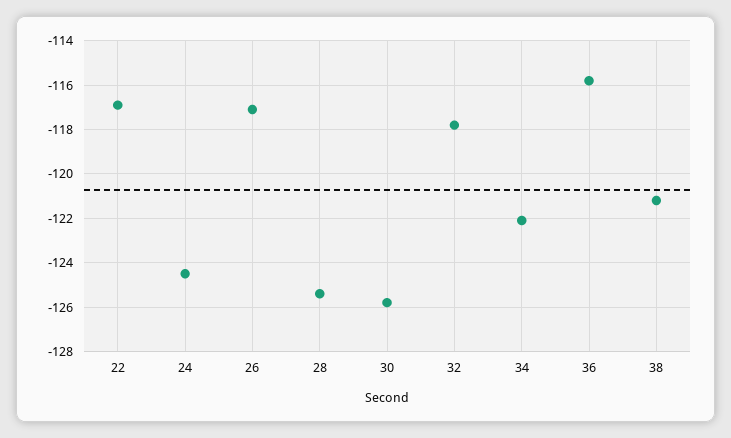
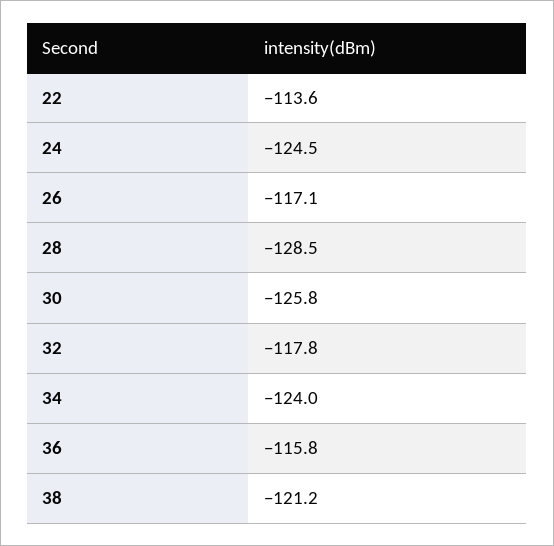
22: -117 -> -113.6
28: -125.5 -> -128.5
34: -122 -> -124

